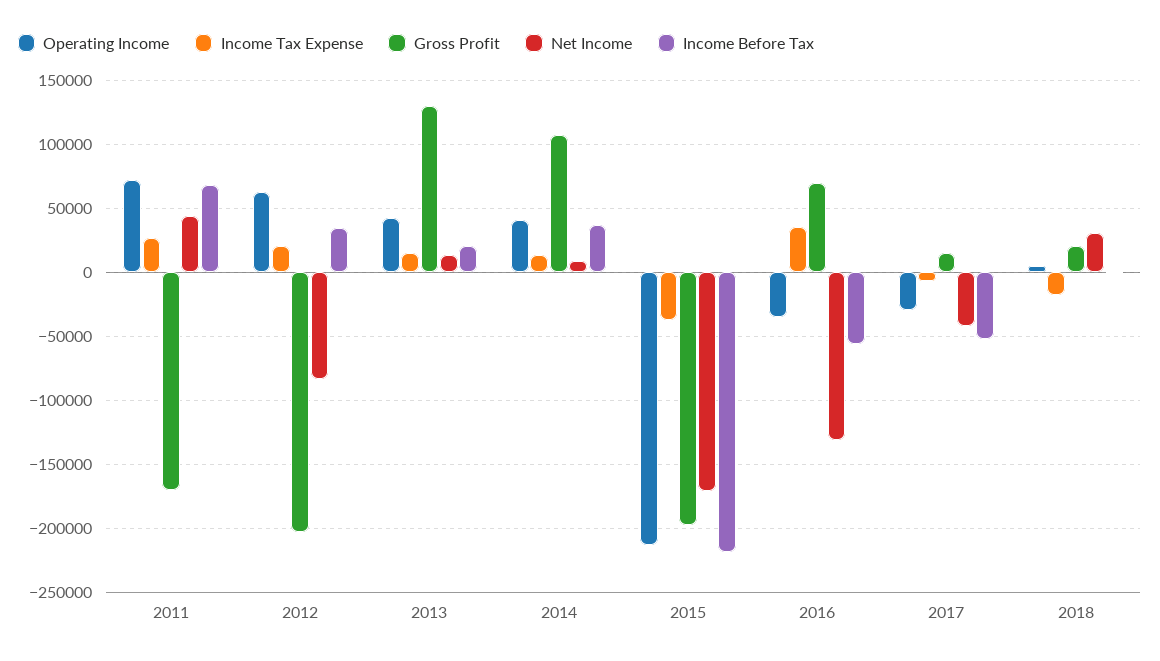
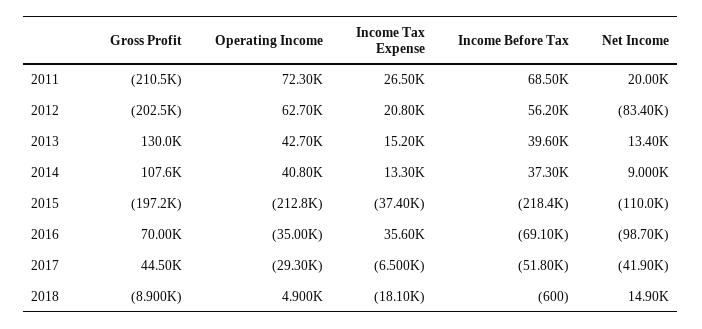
Gross Profit, 2011: -170000 -> -210500
Net Income, 2011: 45000 -> 20000
Income Before Tax, 2012: 35000 -> 56200
Income Before Tax, 2013: 20000 -> 39600
Net Income, 2015: -170000 -> -110000
Net Income, 2016: -130000 -> -98700
Income Before Tax, 2016: -55000 -> -69100
Gross Profit, 2017: 15000 -> 44500
Gross Profit, 2018: 20000 -> -8900
Net Income, 2018: 30000 -> 14900

